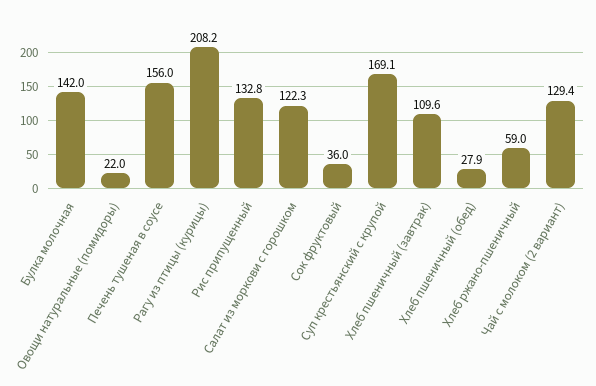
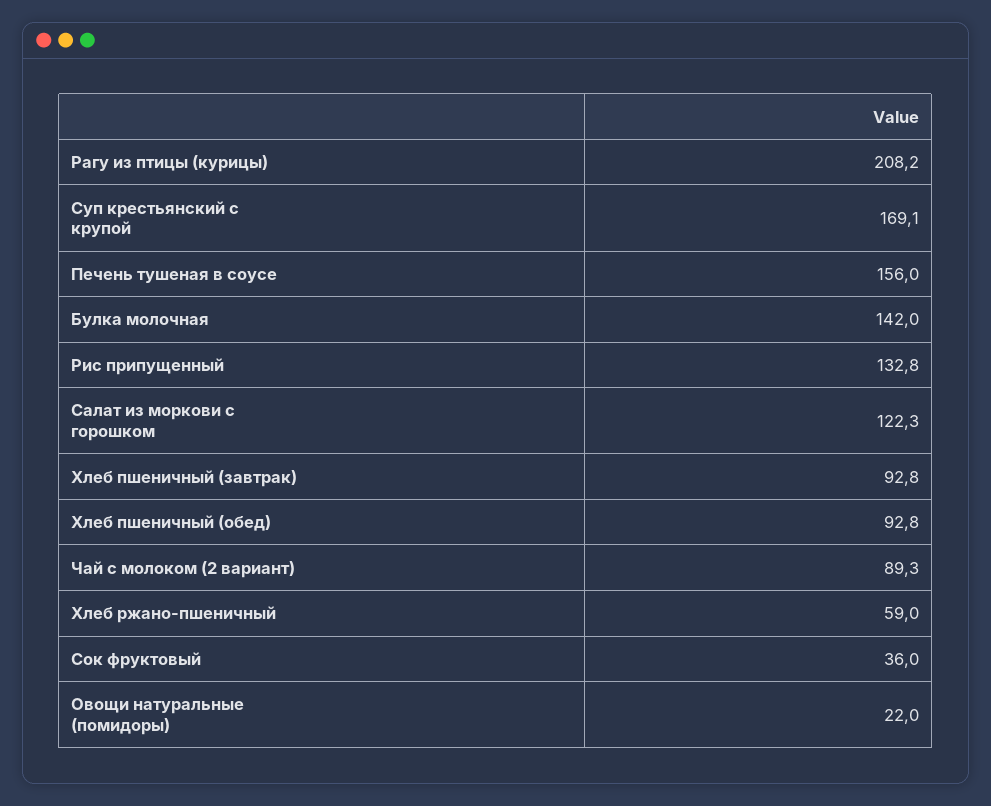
Хлеб пшеничный (завтрак): 109.6 -> 92.8
Хлеб пшеничный (обед): 27.9 -> 92.8
Чай с молоком (2 вариант): 129.4 -> 89.3

